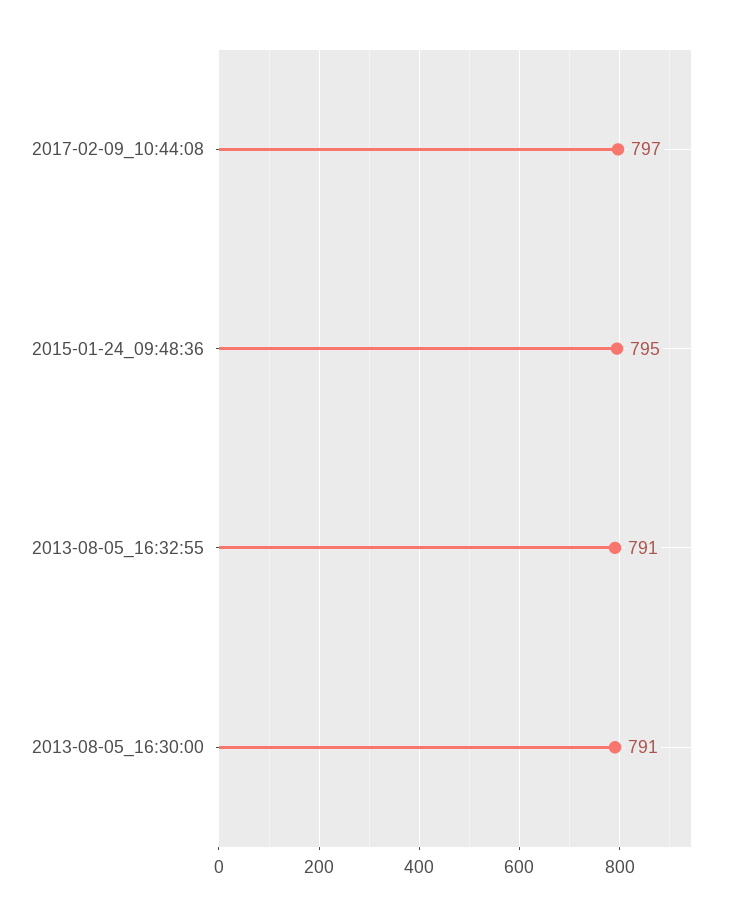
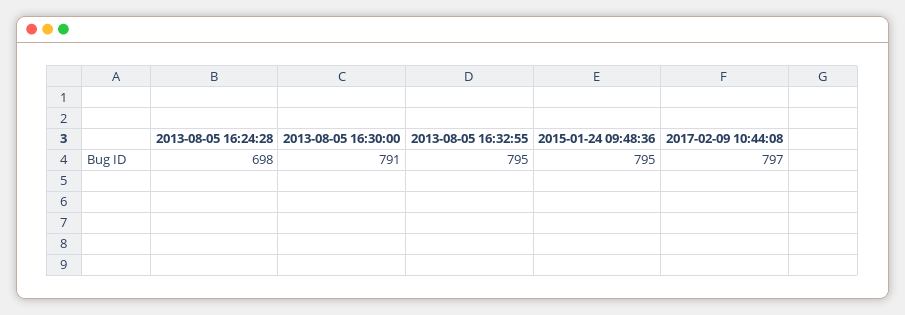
2013-08-05_16:32:55: 791 -> 795
2013-08-05 16:24:28: none -> 698

